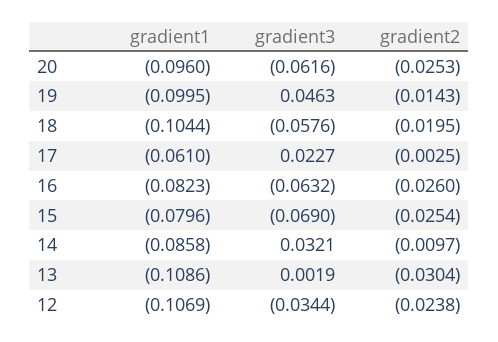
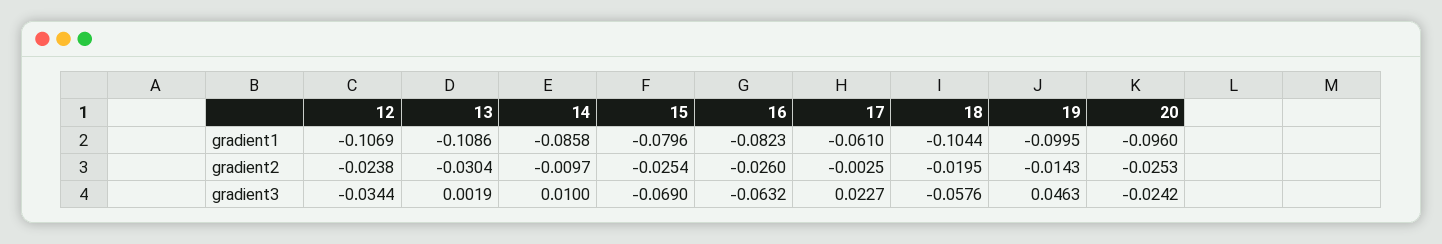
gradient3, 20: -0.0616 -> -0.0242
gradient3, 14: 0.0321 -> 0.01

